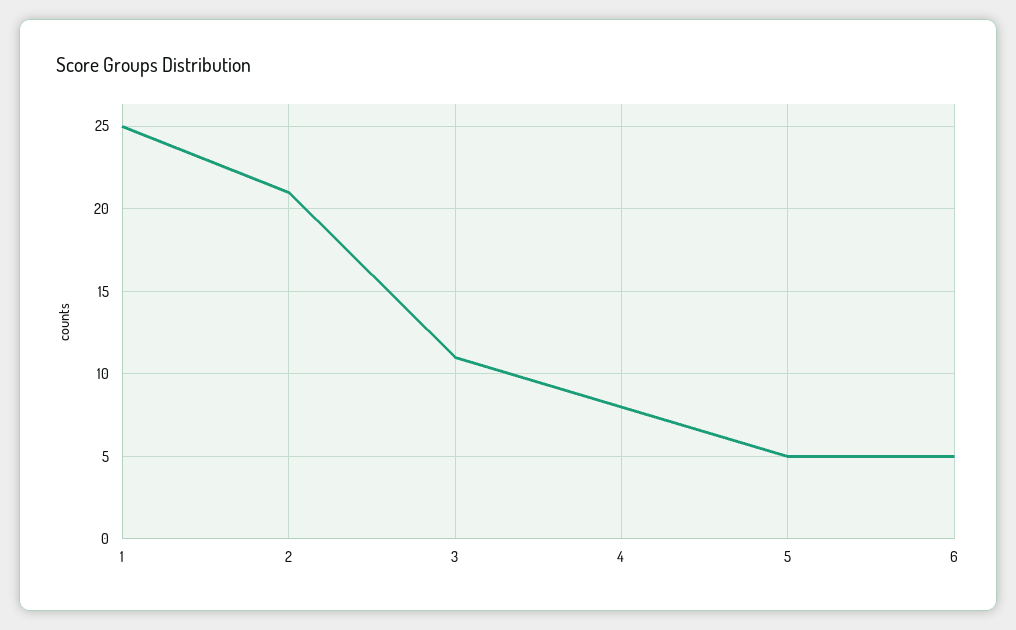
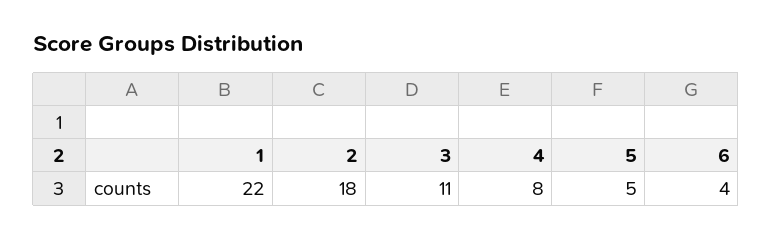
1: 25 -> 22
2: 21 -> 18
6: 5 -> 4

